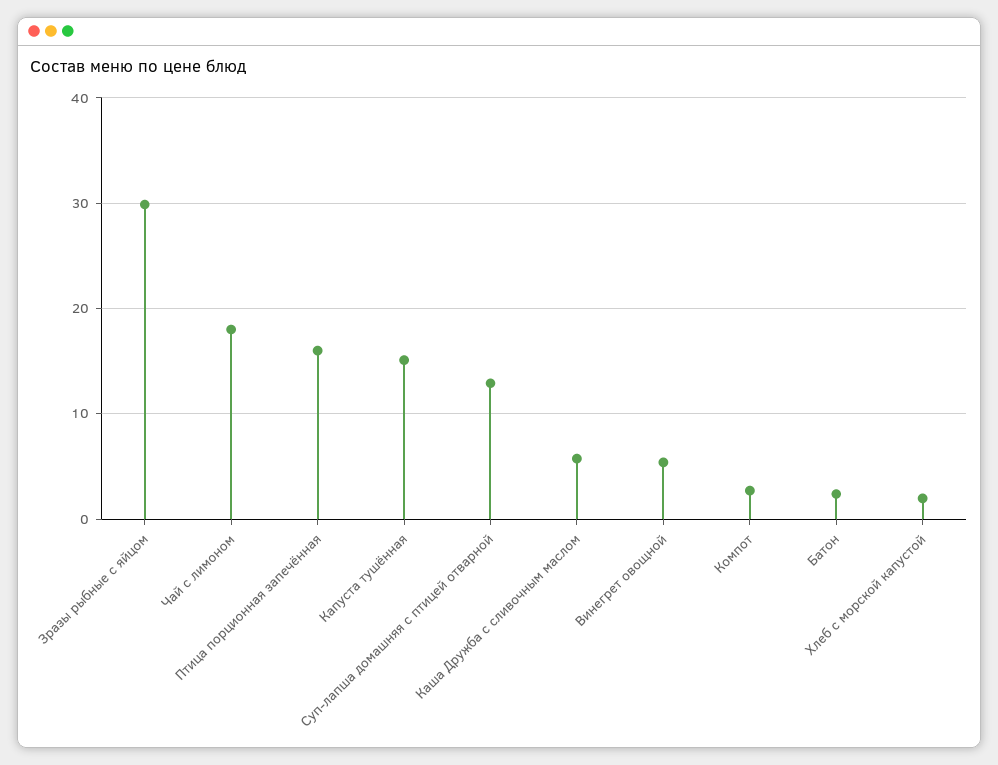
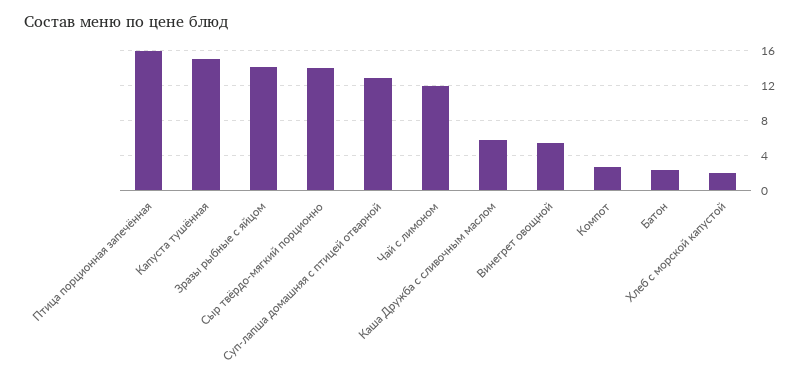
Зразы рыбные с яйцом: 30 -> 14
Чай с лимоном: 18 -> 12
Сыр твёрдо-мягкий порционно: none -> 14

